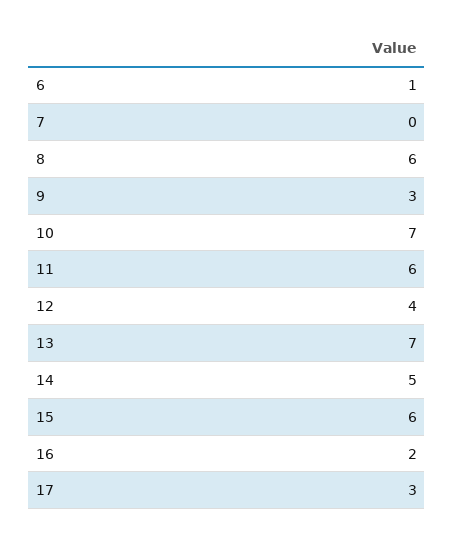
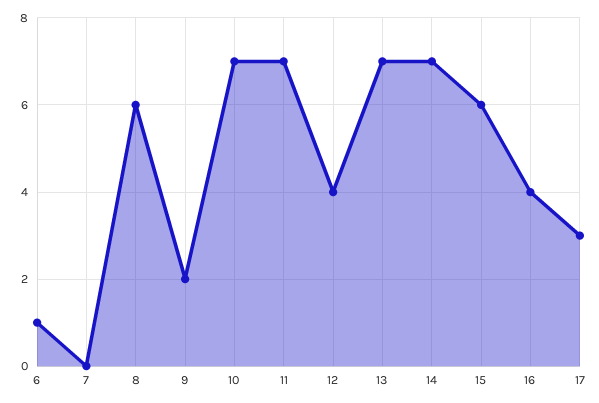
9: 3 -> 2
11: 6 -> 7
14: 5 -> 7
16: 2 -> 4

